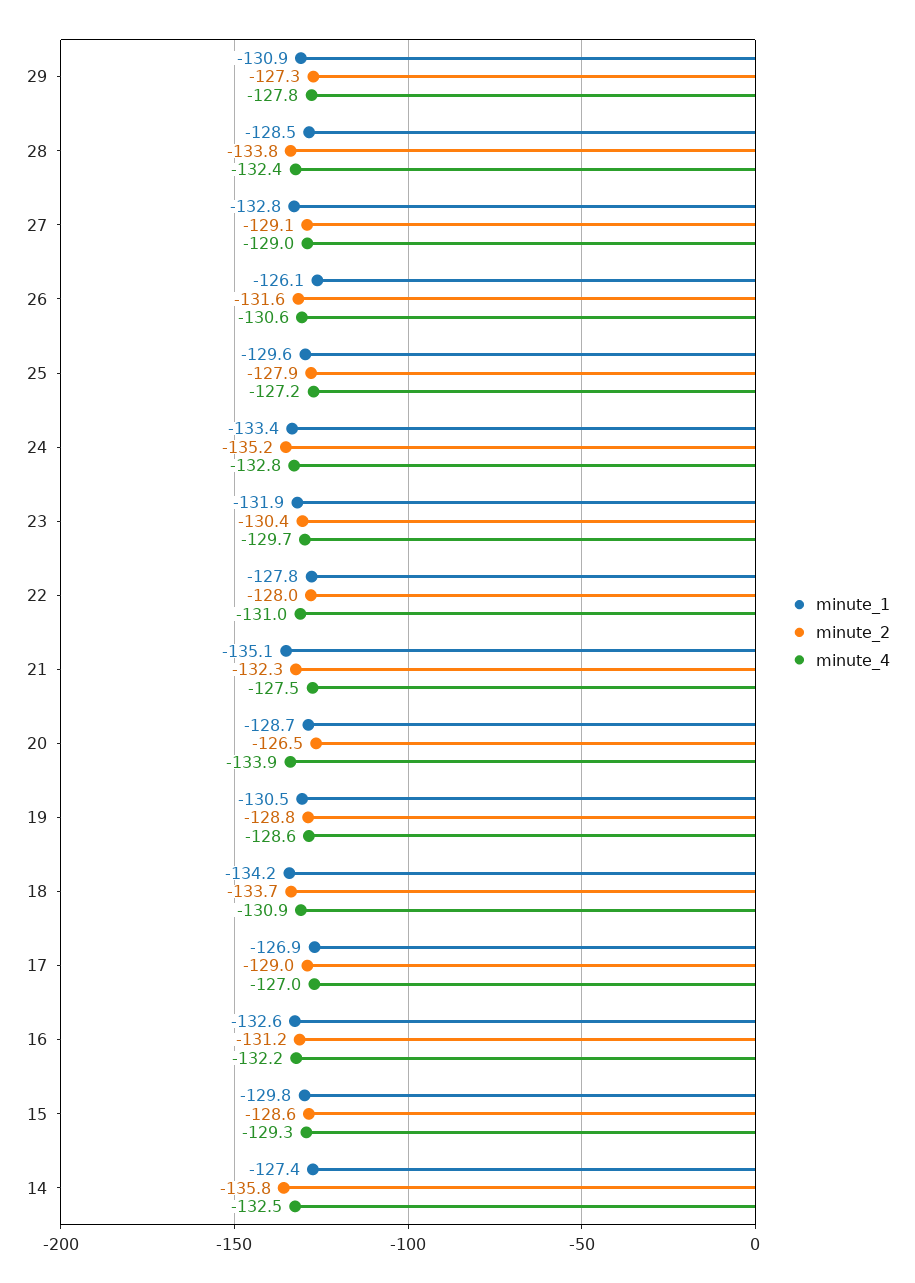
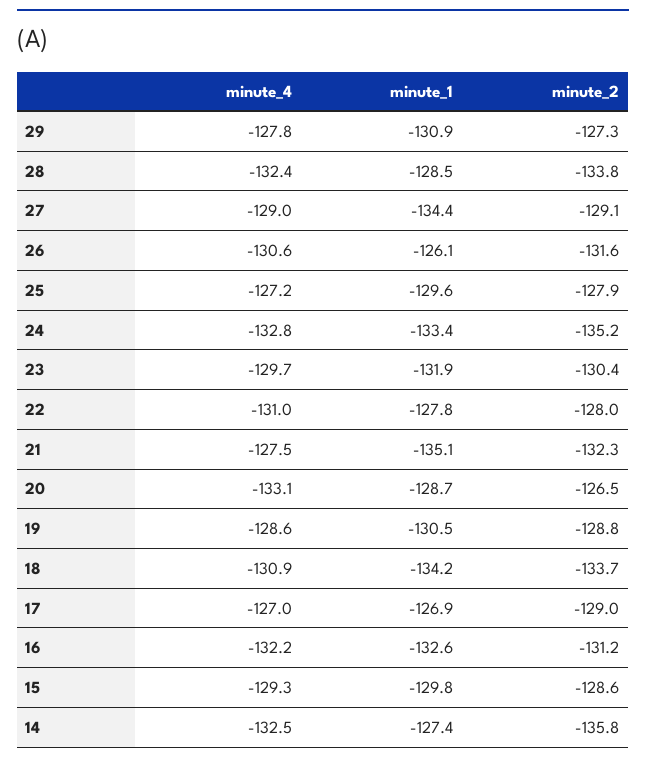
minute_1, 27: -132.8 -> -134.4
minute_4, 20: -133.9 -> -133.1

